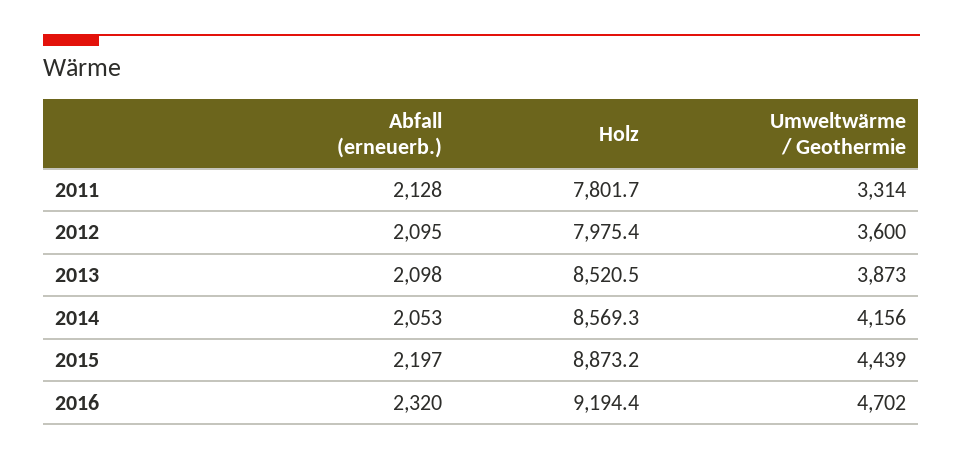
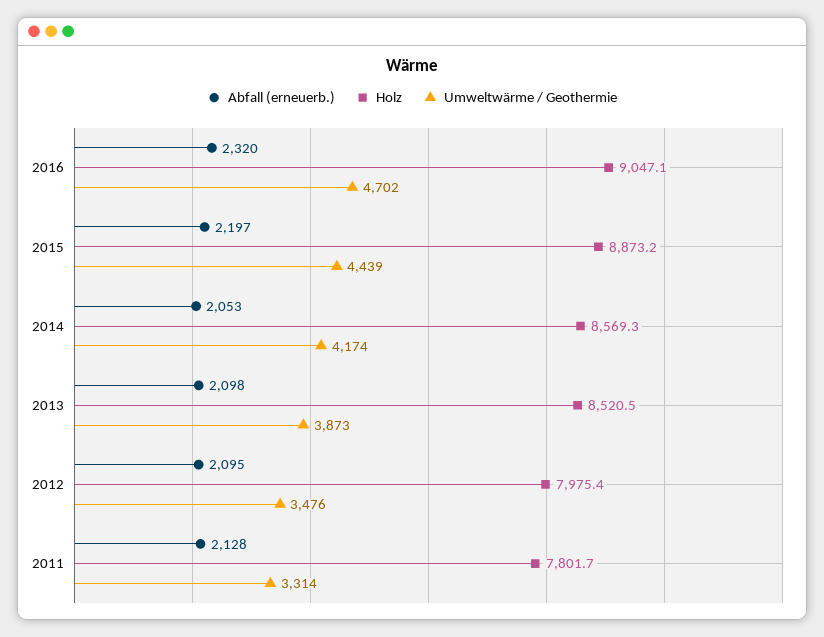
Umweltwärme / Geothermie, 2012: 3600 -> 3476
Umweltwärme / Geothermie, 2014: 4156 -> 4174
Holz, 2016: 9194.4 -> 9047.1

